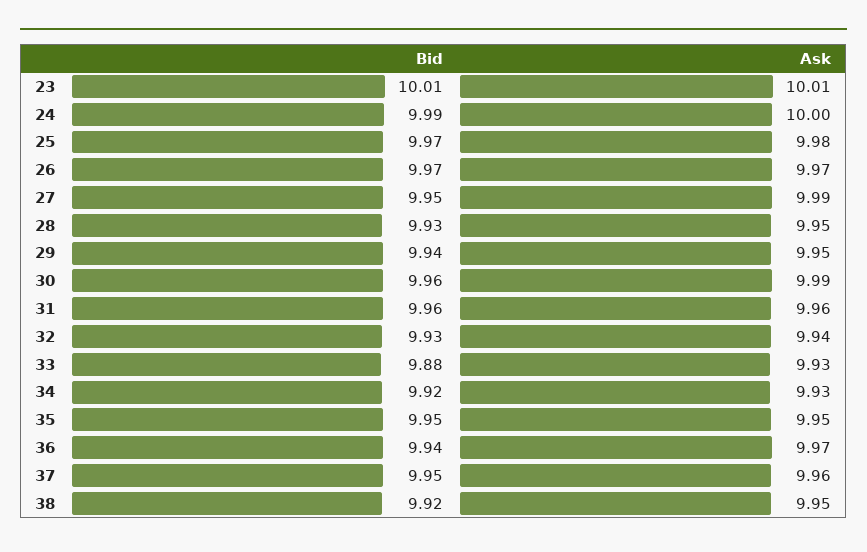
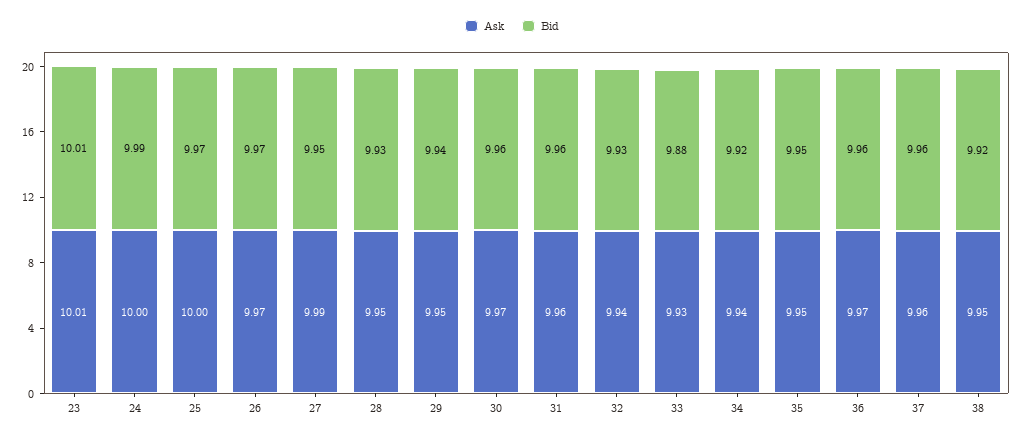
Ask, 25: 9.98 -> 10
Ask, 30: 9.99 -> 9.97
Ask, 34: 9.93 -> 9.94
Bid, 36: 9.94 -> 9.96
Bid, 37: 9.95 -> 9.96

